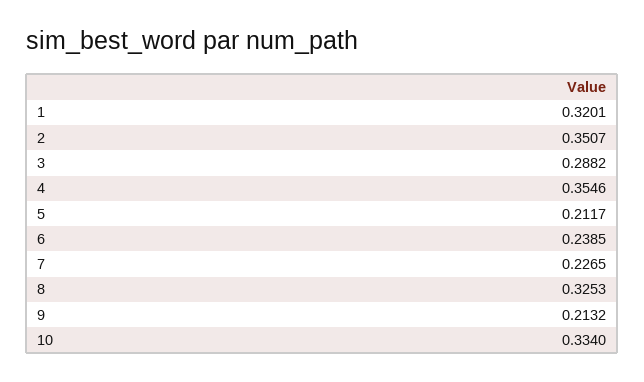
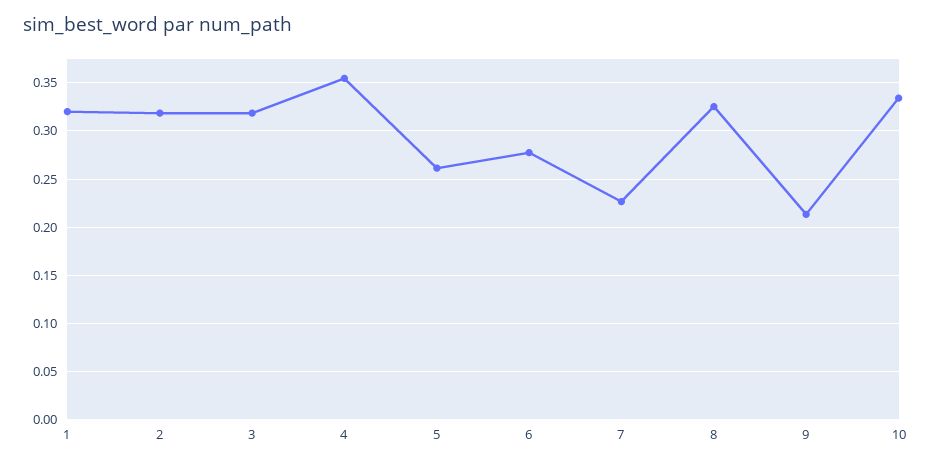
2: 0.3507 -> 0.32
3: 0.2882 -> 0.32
5: 0.2117 -> 0.26
6: 0.2385 -> 0.28

